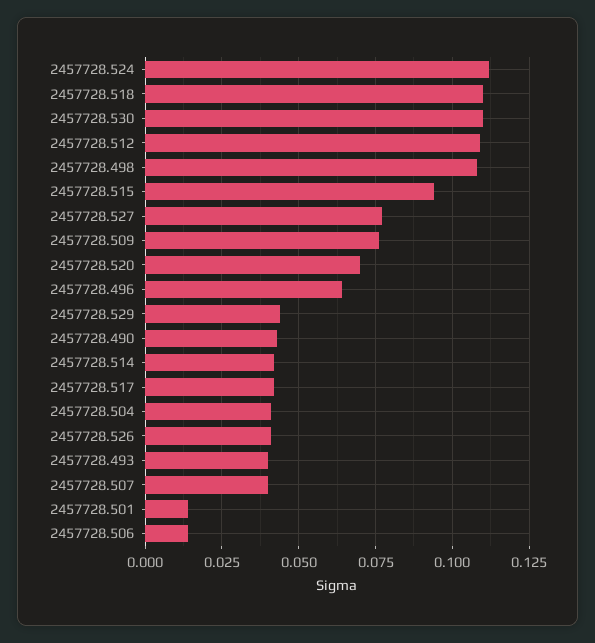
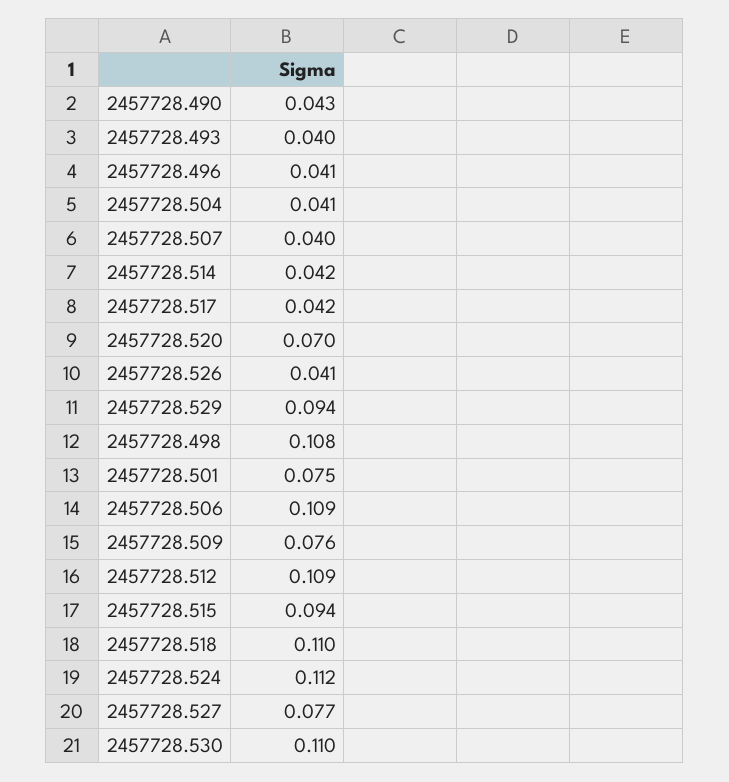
2457728.496: 0.065 -> 0.041
2457728.529: 0.045 -> 0.094
2457728.501: 0.015 -> 0.075
2457728.506: 0.015 -> 0.109

